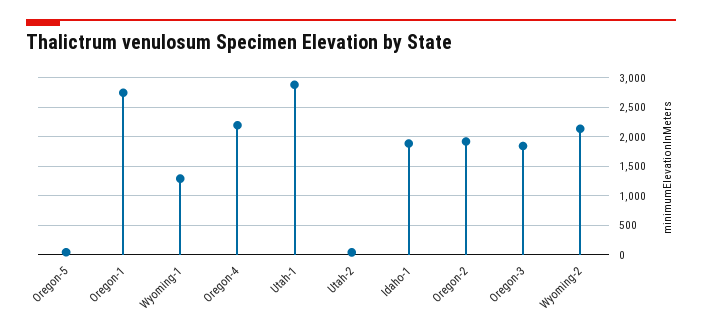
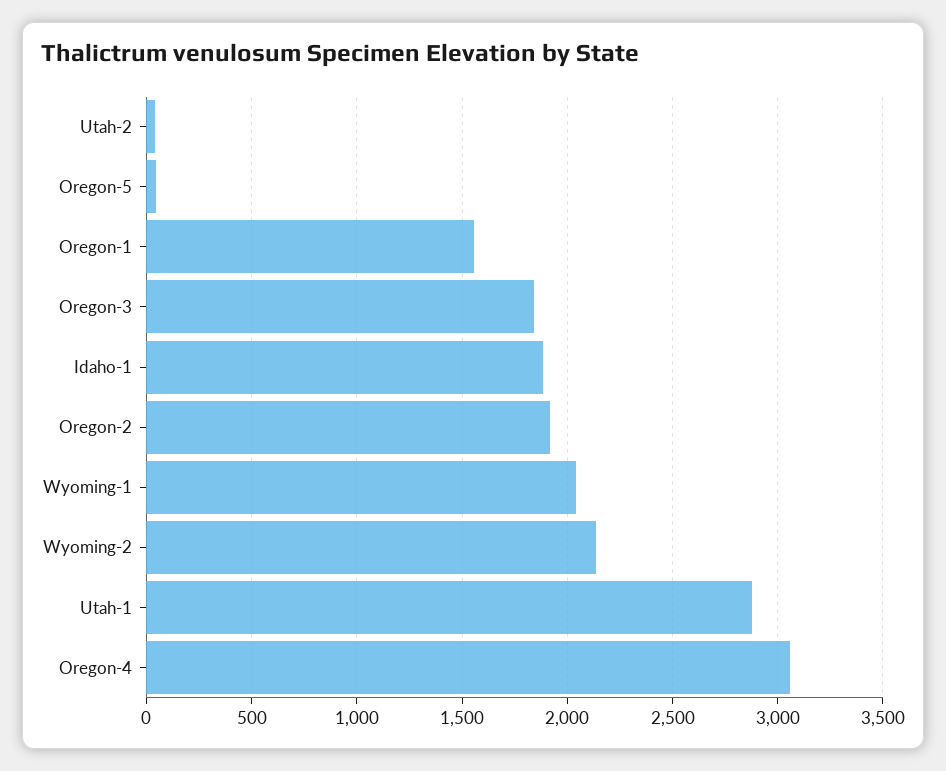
Oregon-1: 2750 -> 1550
Wyoming-1: 1250 -> 2050
Oregon-4: 2250 -> 3050

